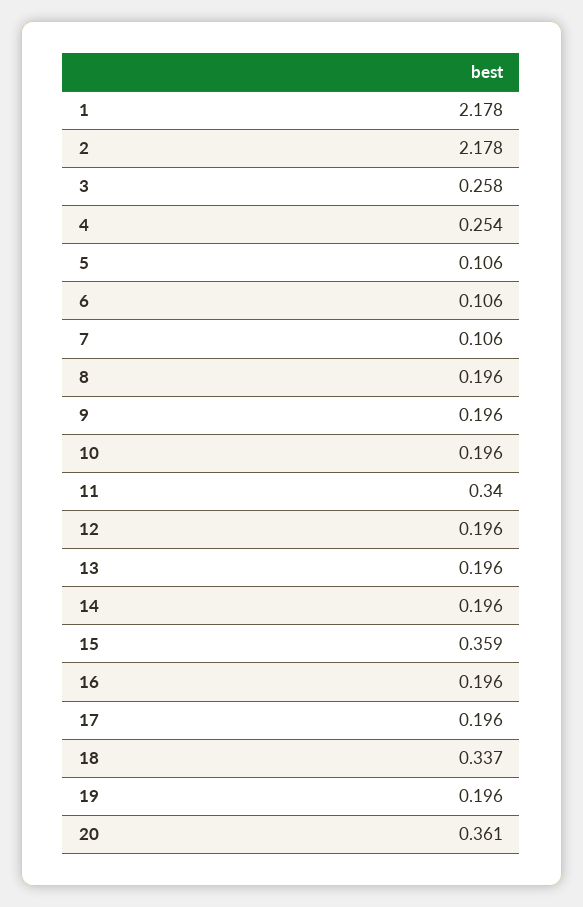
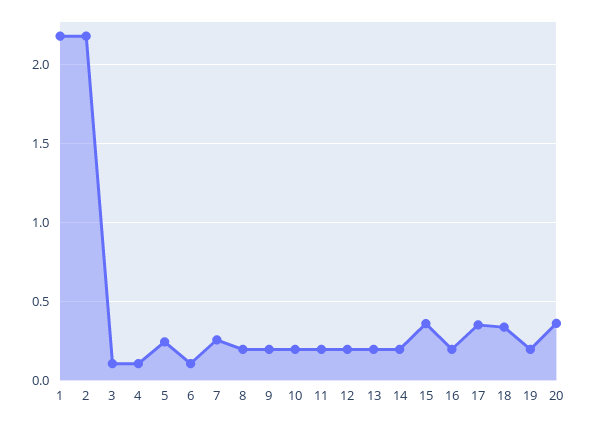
3: 0.258 -> 0.1
4: 0.254 -> 0.1
5: 0.106 -> 0.25
7: 0.106 -> 0.25
11: 0.34 -> 0.2
17: 0.196 -> 0.35

